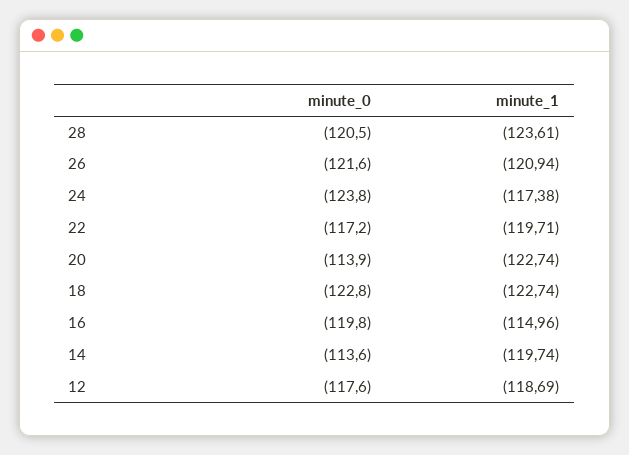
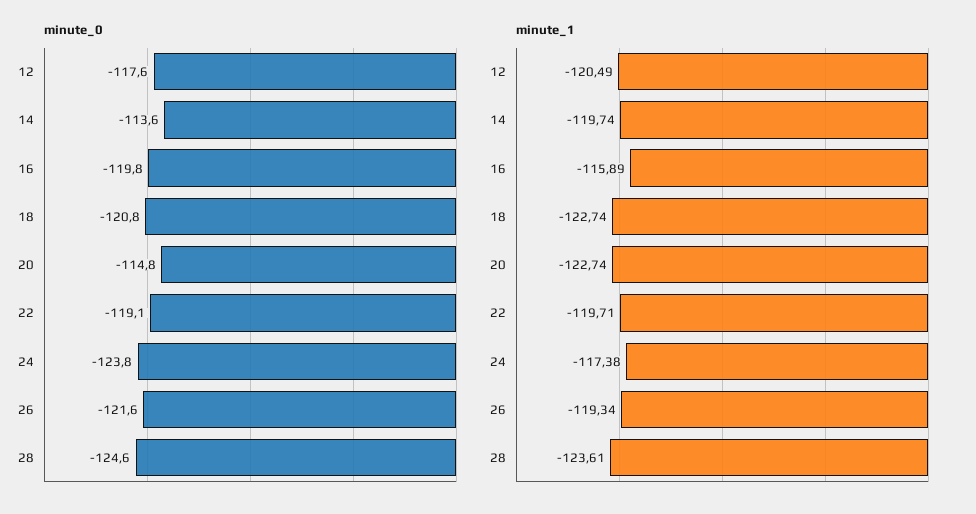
minute_0, 28: -120.5 -> -124.6
minute_1, 26: -120.94 -> -119.34
minute_0, 22: -117.2 -> -119.1
minute_0, 20: -113.9 -> -114.8
minute_0, 18: -122.8 -> -120.8
minute_1, 16: -114.96 -> -115.89
minute_1, 12: -118.69 -> -120.49

